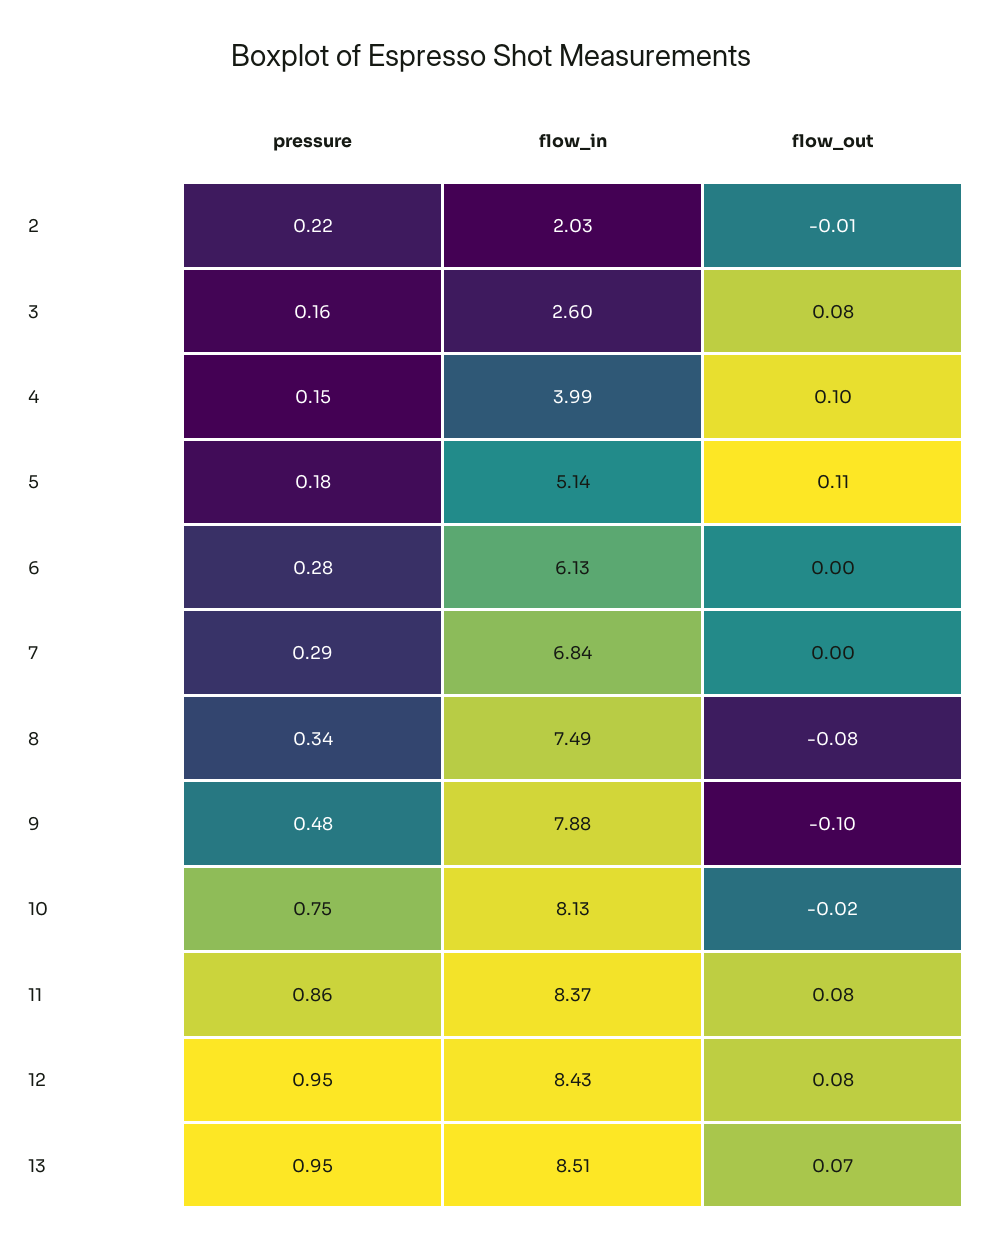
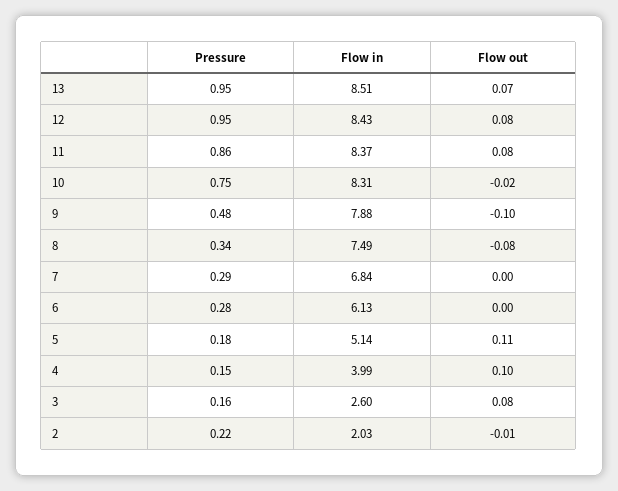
flow_in, 10: 8.13 -> 8.31

